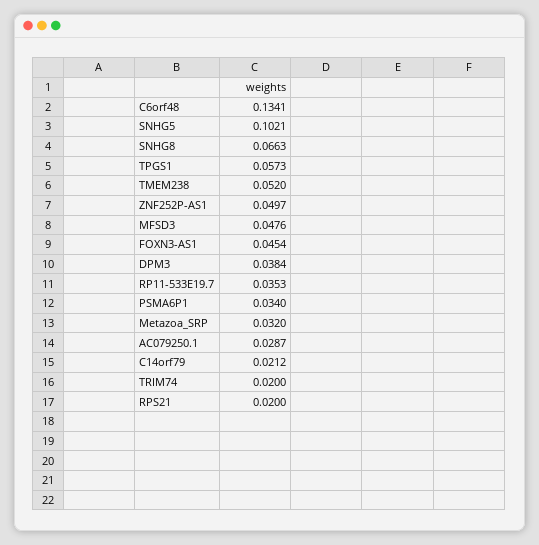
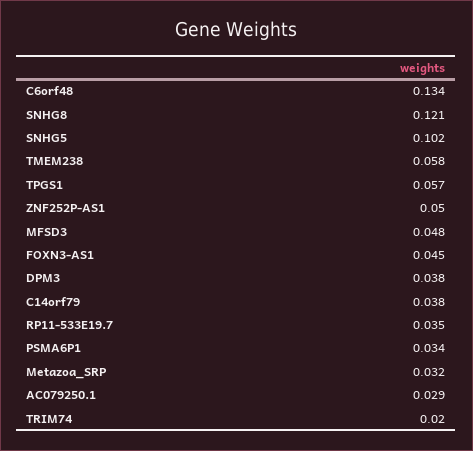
SNHG8: 0.0663 -> 0.121
TMEM238: 0.052 -> 0.058
C14orf79: 0.0212 -> 0.038
RPS21: 0.02 -> none

